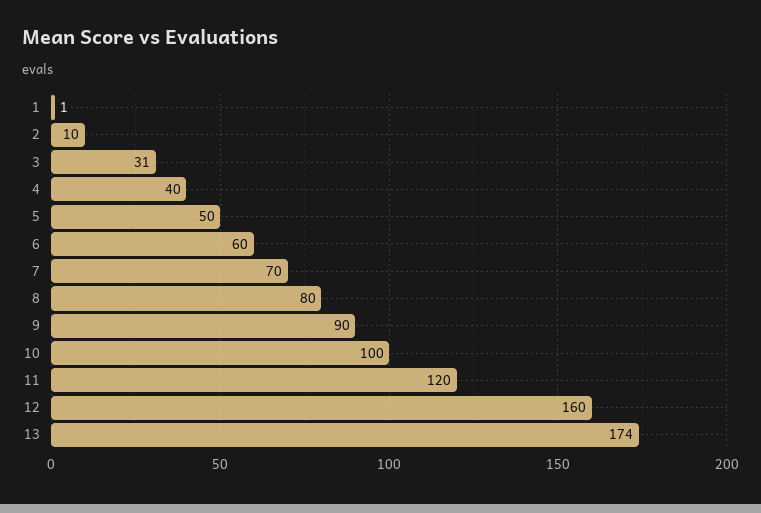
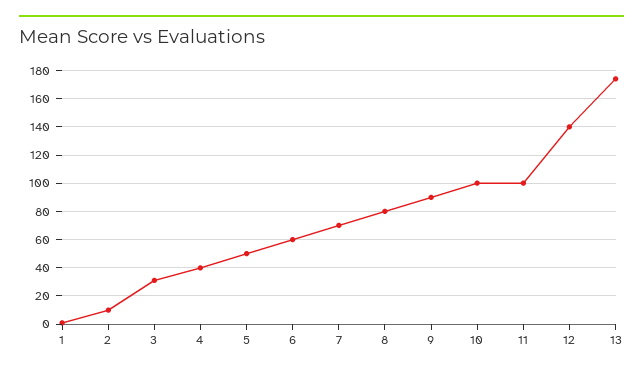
11: 120 -> 100
12: 160 -> 140

